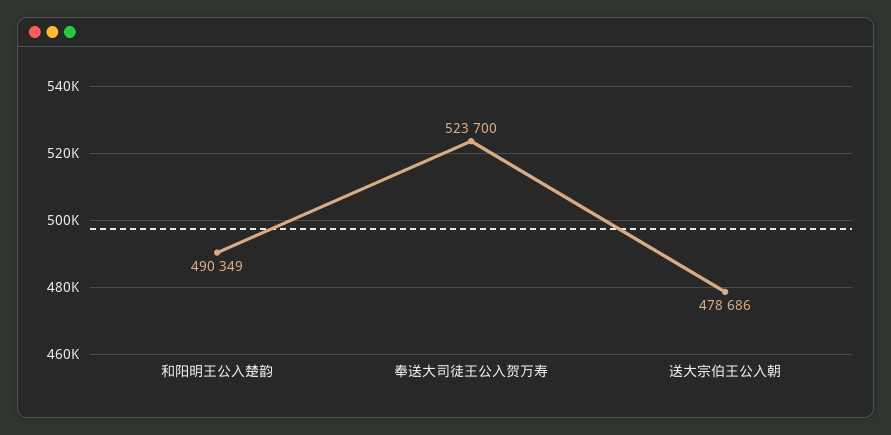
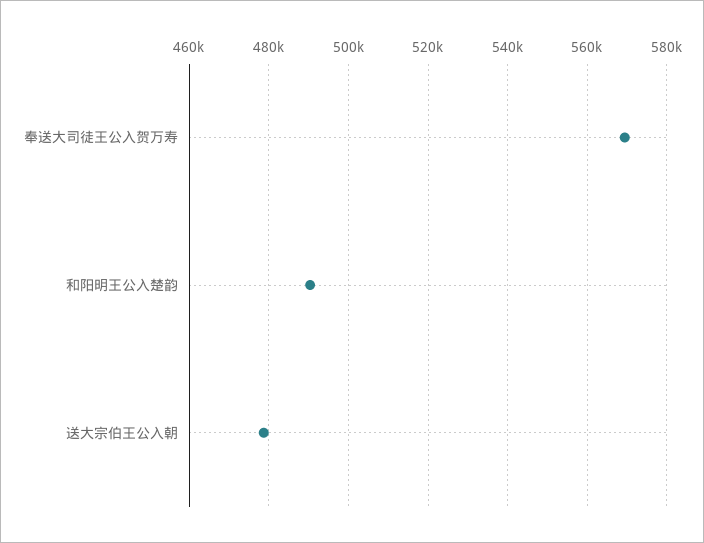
奉送大司徒王公入贺万寿: 523700 -> 570000

